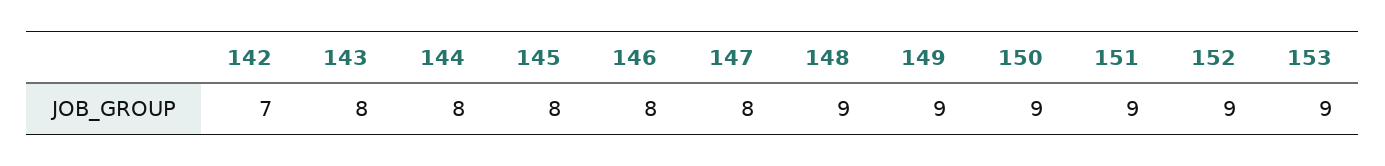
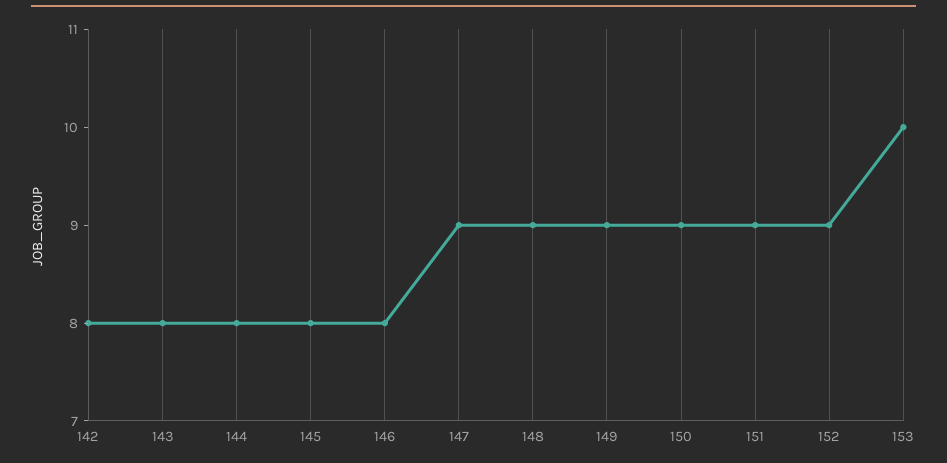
142: 7 -> 8
147: 8 -> 9
153: 9 -> 10

